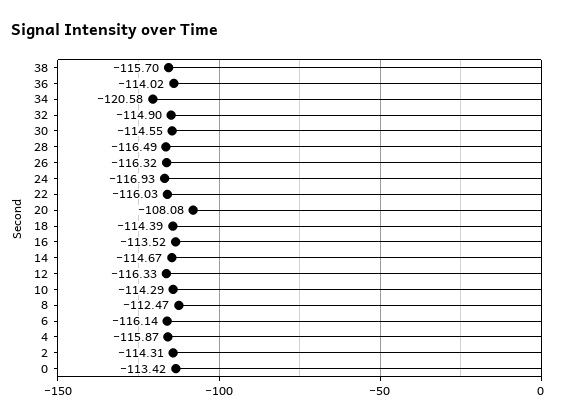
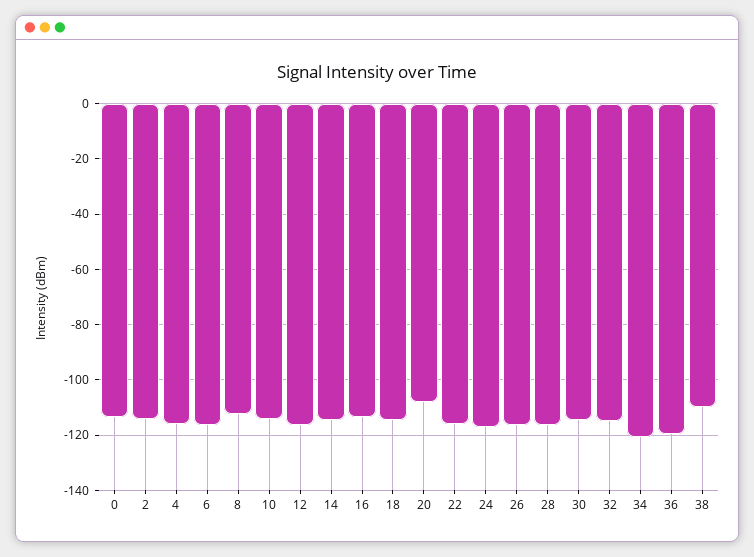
38: -115.7 -> -110
36: -114.02 -> -120

